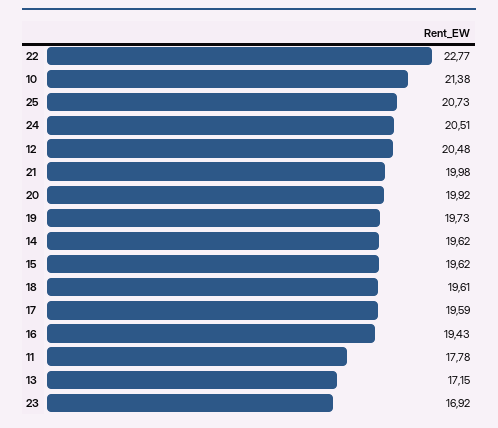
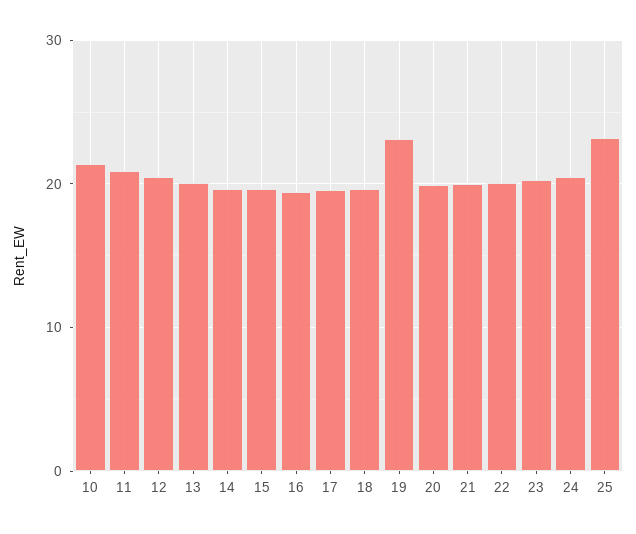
22: 22.77 -> 20
25: 20.73 -> 23
19: 19.73 -> 23
11: 17.78 -> 21
13: 17.15 -> 20
23: 16.92 -> 20

